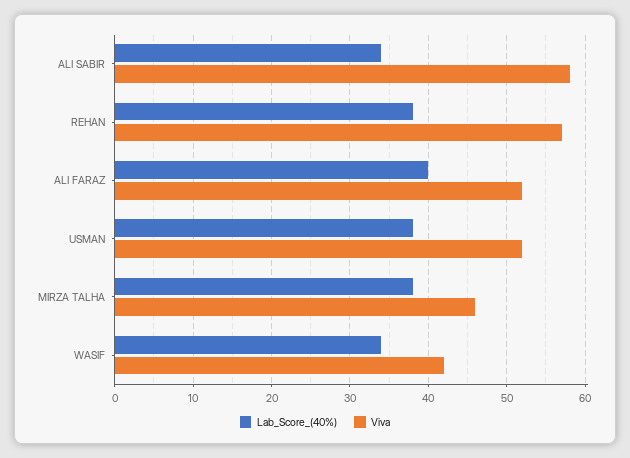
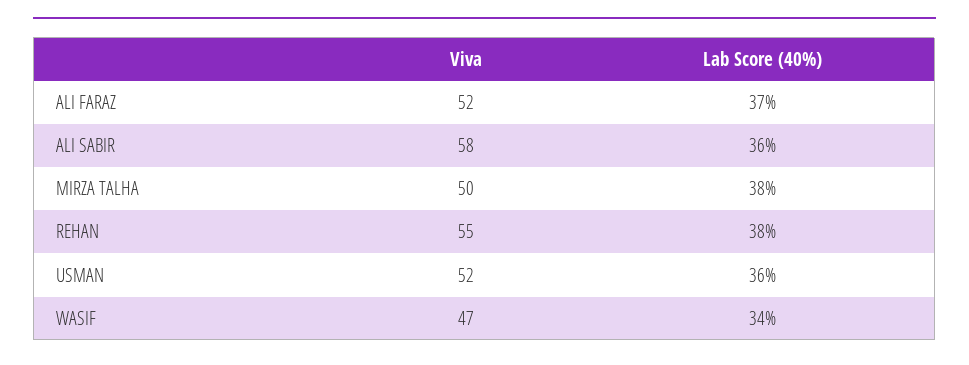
Lab_Score_(40%), ALI SABIR: 34 -> 36
Viva, REHAN: 57 -> 55
Lab_Score_(40%), ALI FARAZ: 40 -> 37
Lab_Score_(40%), USMAN: 38 -> 36
Viva, MIRZA TALHA: 46 -> 50
Viva, WASIF: 42 -> 47

